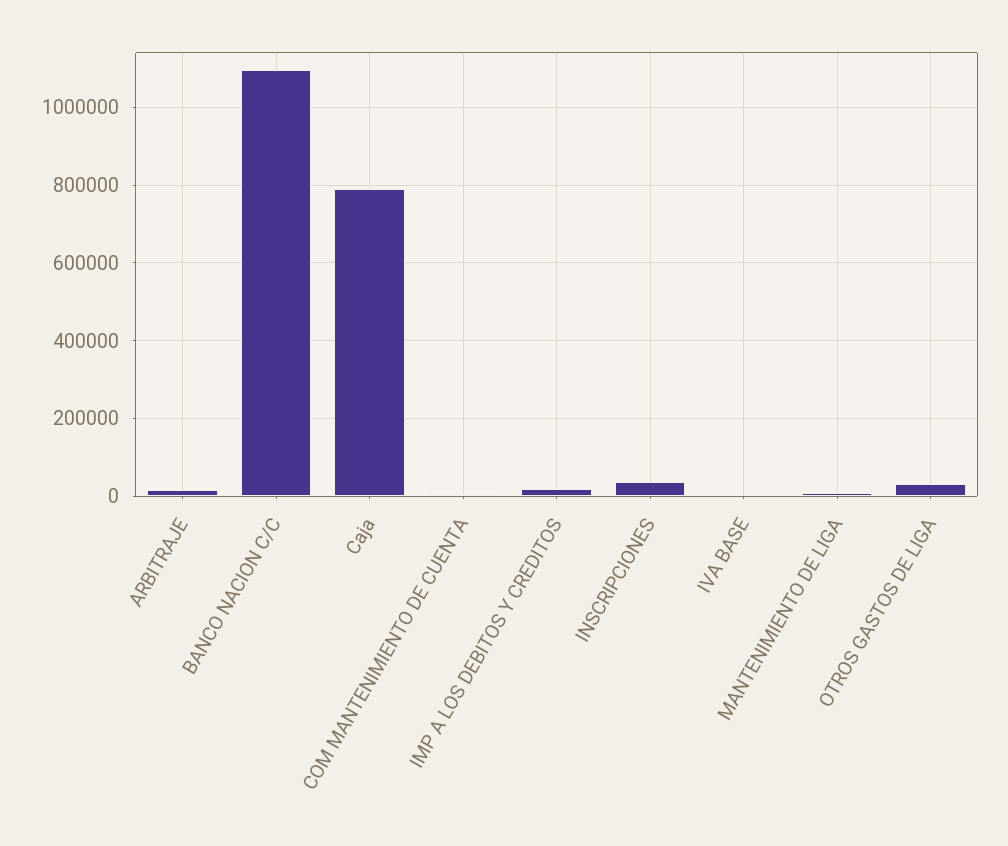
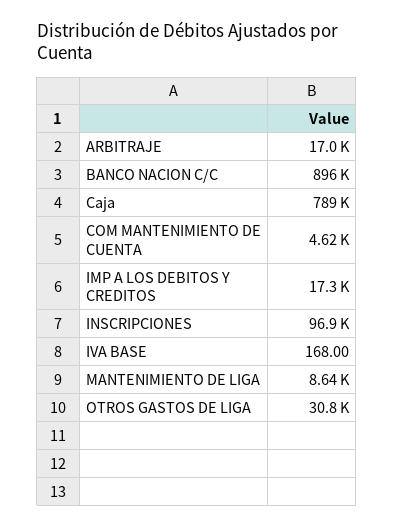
BANCO NACION C/C: 1100000 -> 896000
INSCRIPCIONES: 40000 -> 96900

